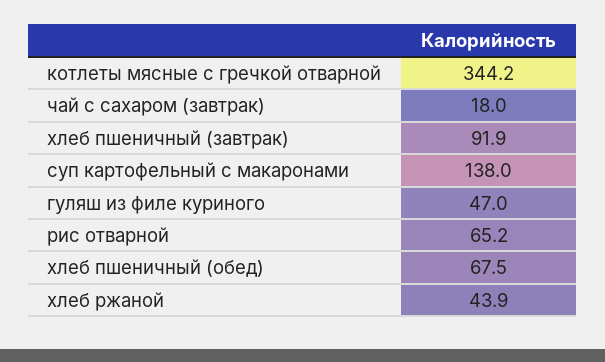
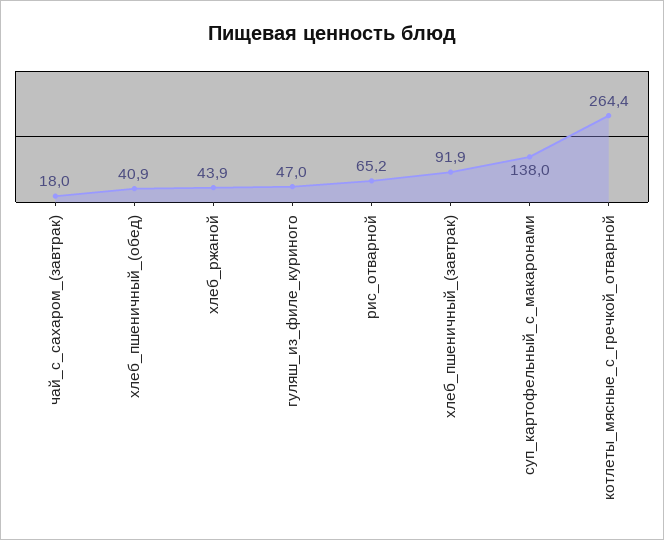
котлеты мясные с гречкой отварной: 344.2 -> 264.4
хлеб пшеничный (обед): 67.5 -> 40.9

